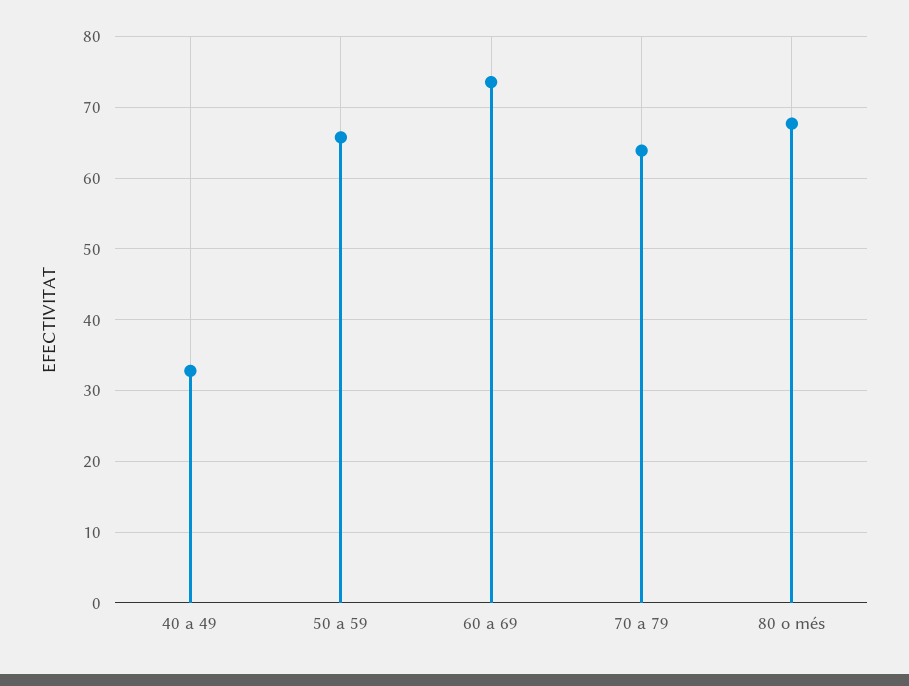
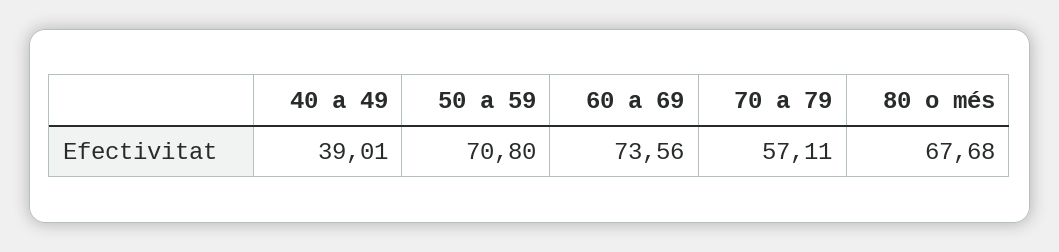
40 a 49: 33 -> 39.01
50 a 59: 66 -> 70.8
70 a 79: 64 -> 57.11

